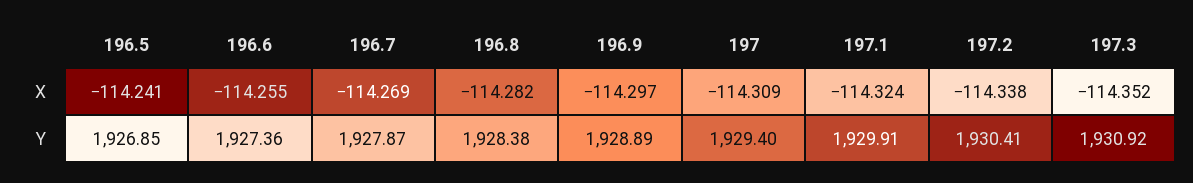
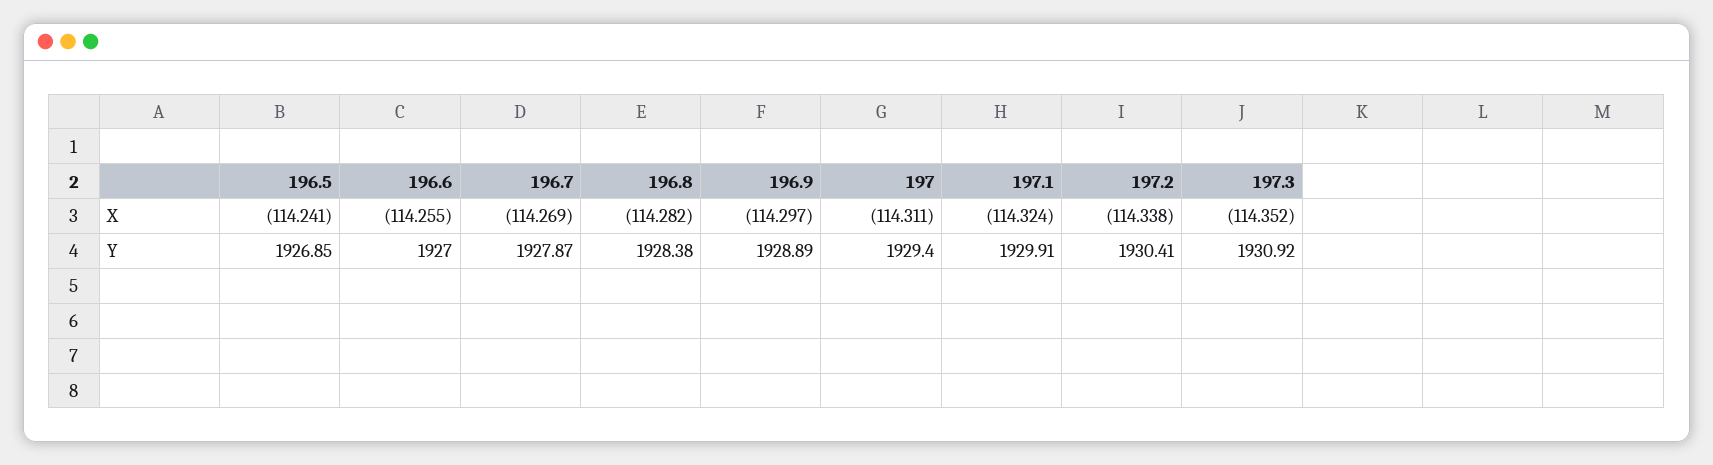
197, X: -114.309 -> -114.311
196.6, Y: 1927.36 -> 1927

